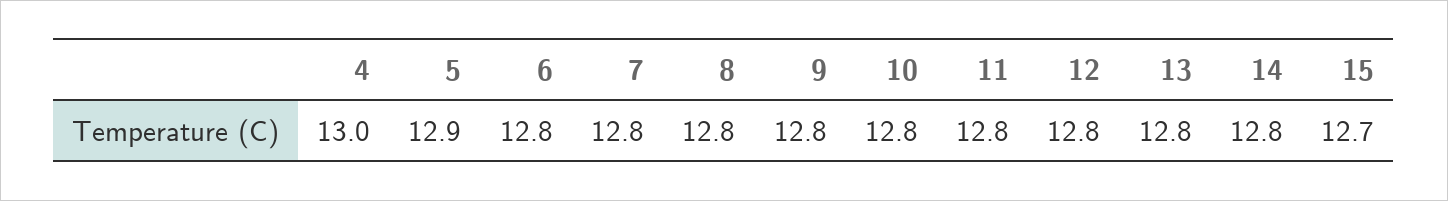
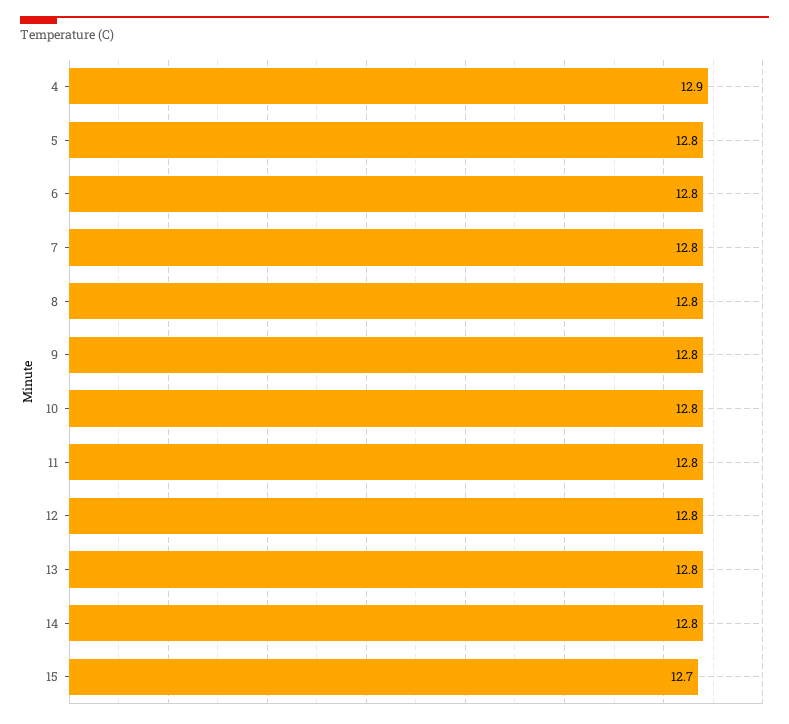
4: 13 -> 12.9
5: 12.9 -> 12.8

